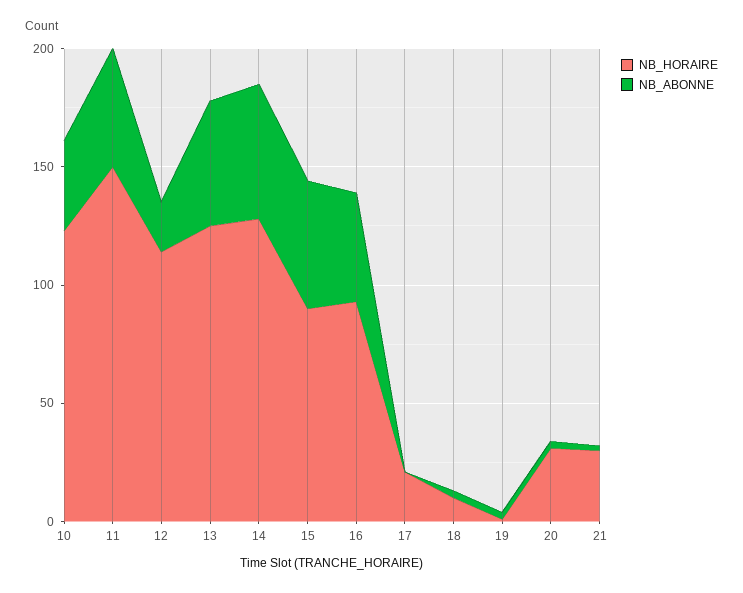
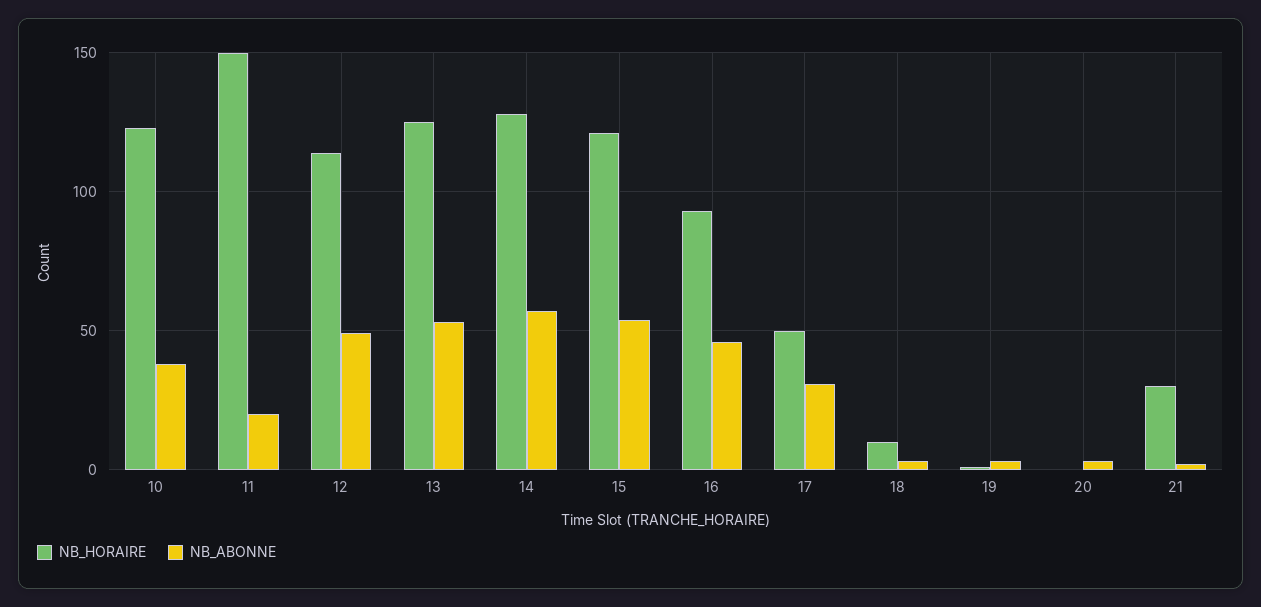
NB_ABONNE, 11: 50 -> 20
NB_ABONNE, 12: 20 -> 50
NB_HORAIRE, 15: 90 -> 120
NB_HORAIRE, 17: 20 -> 50
NB_ABONNE, 17: 0 -> 30
NB_HORAIRE, 20: 30 -> 0

